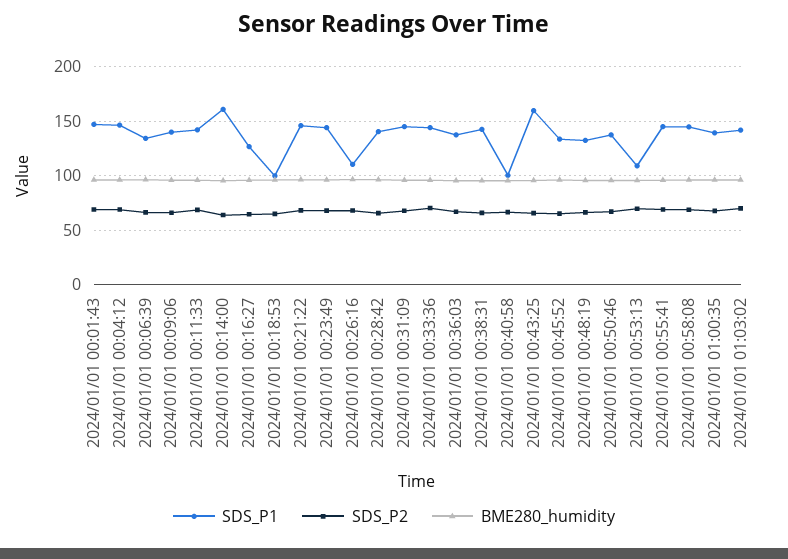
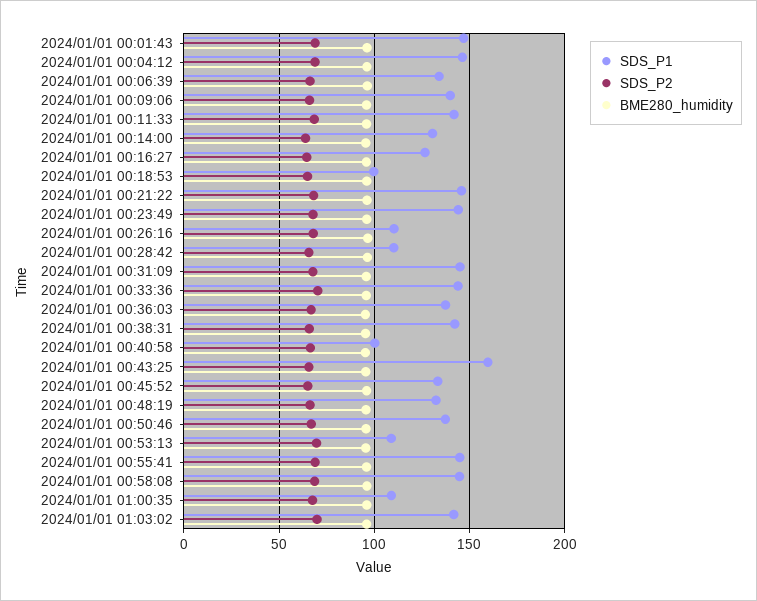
SDS_P1, 2024/01/01 00:14:00: 160 -> 130
SDS_P1, 2024/01/01 00:28:42: 140 -> 110
SDS_P1, 2024/01/01 01:00:35: 140 -> 110

